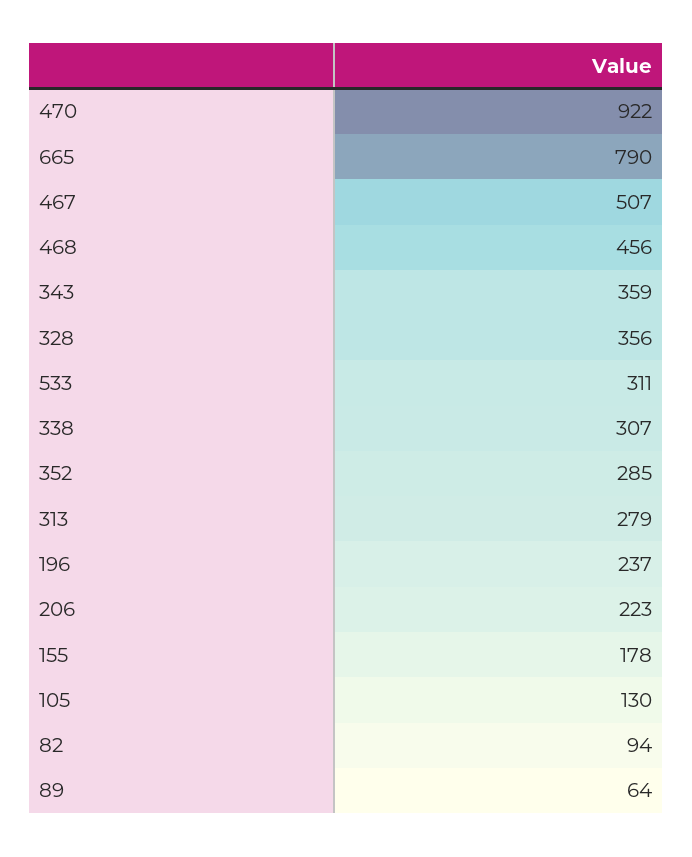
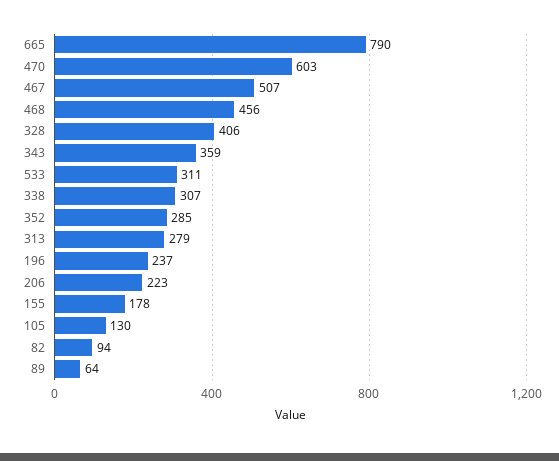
470: 922 -> 603
328: 356 -> 406

